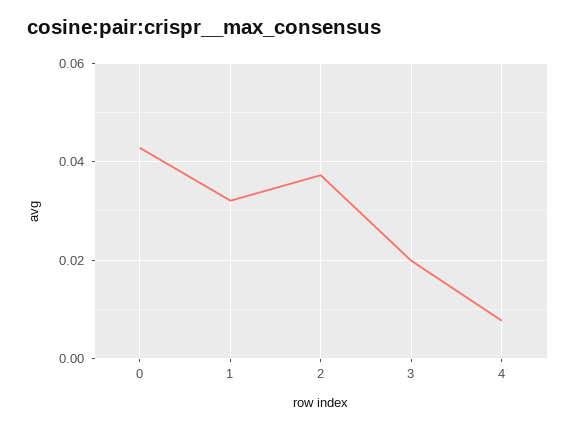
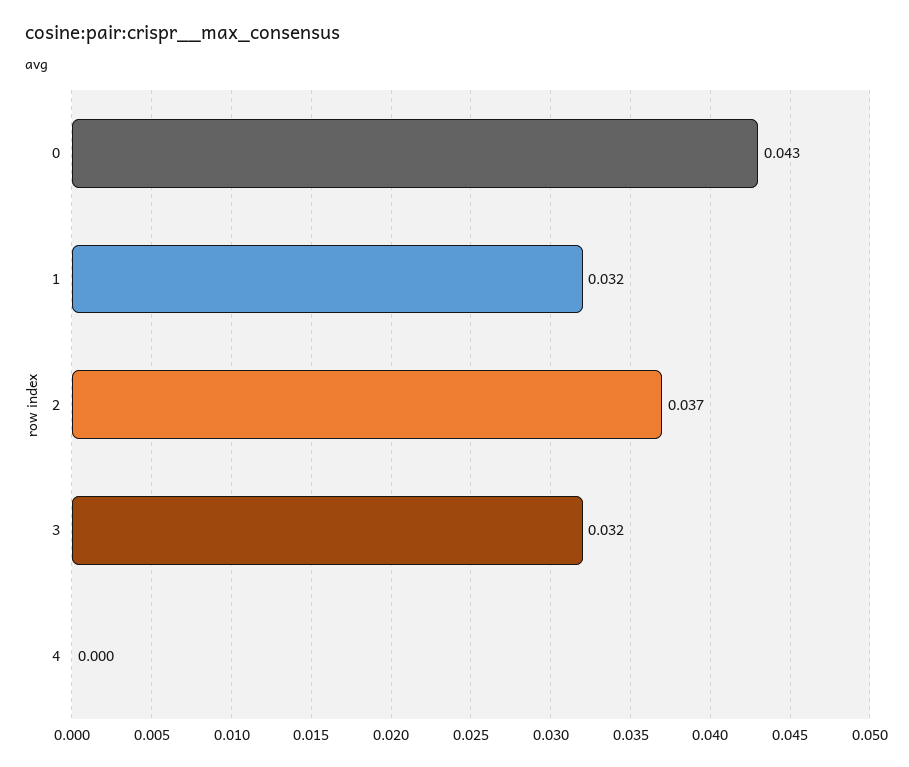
3: 0.02 -> 0.032
4: 0.008 -> 0

